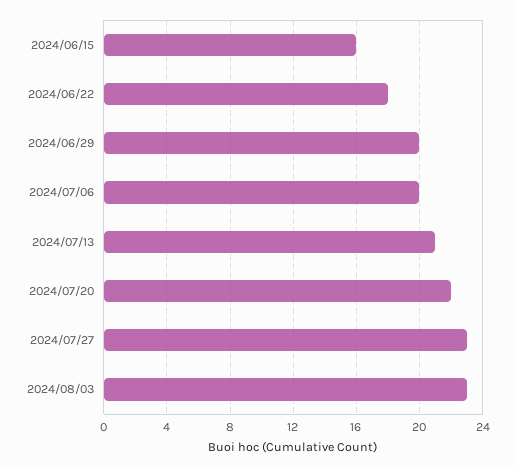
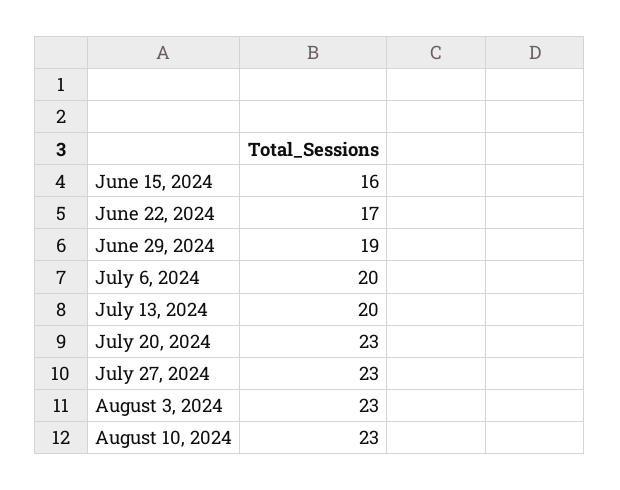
2024/06/22: 18 -> 17
2024/06/29: 20 -> 19
2024/07/13: 21 -> 20
2024/07/20: 22 -> 23
August 10, 2024: none -> 23

